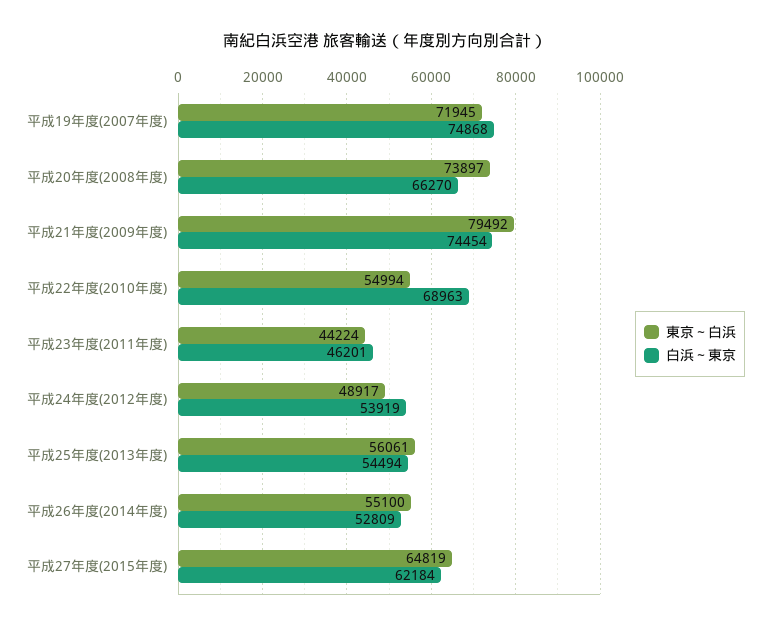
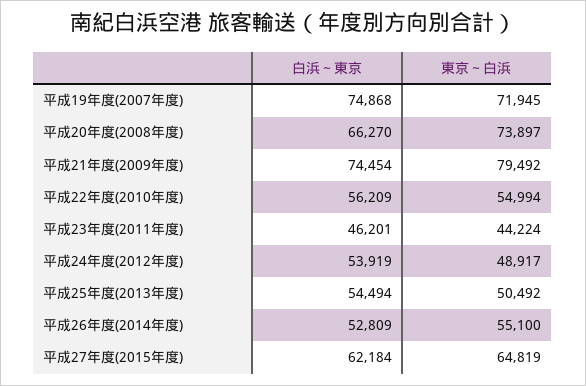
白浜～東京, 平成22年度(2010年度): 68963 -> 56209
東京～白浜, 平成25年度(2013年度): 56061 -> 50492

